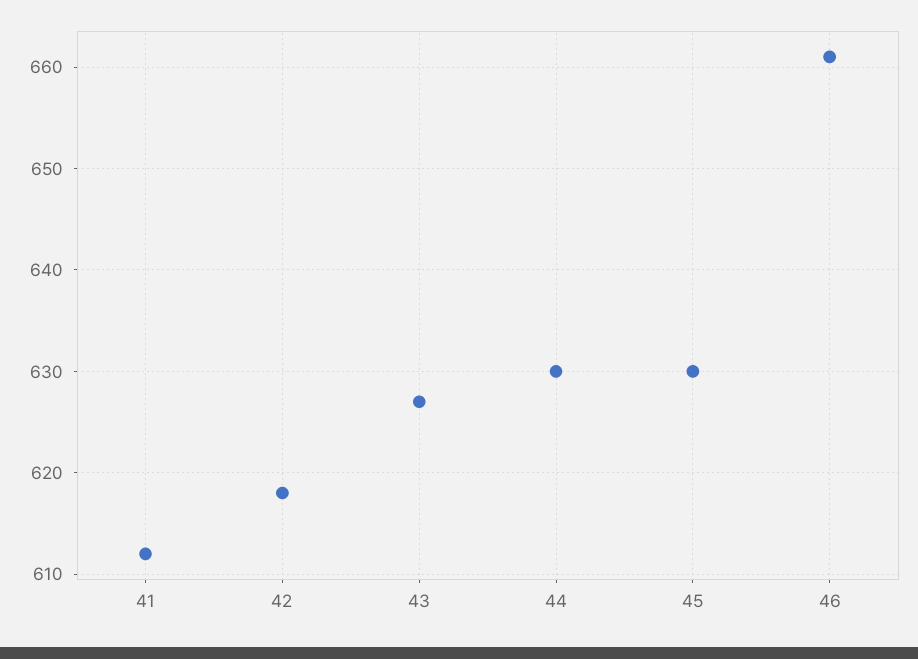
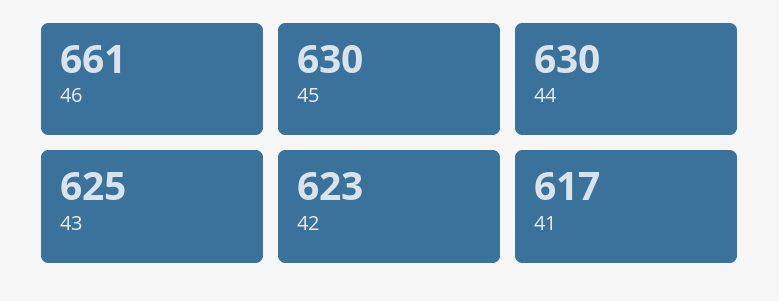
41: 612 -> 617
42: 618 -> 623
43: 627 -> 625

